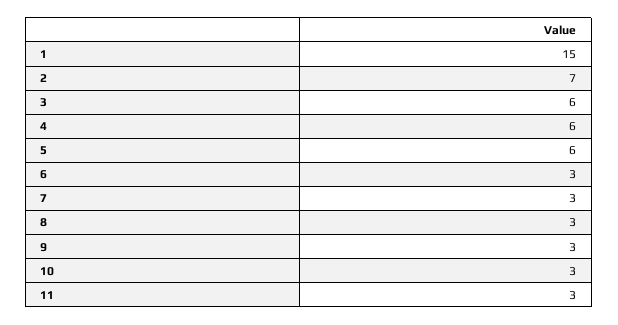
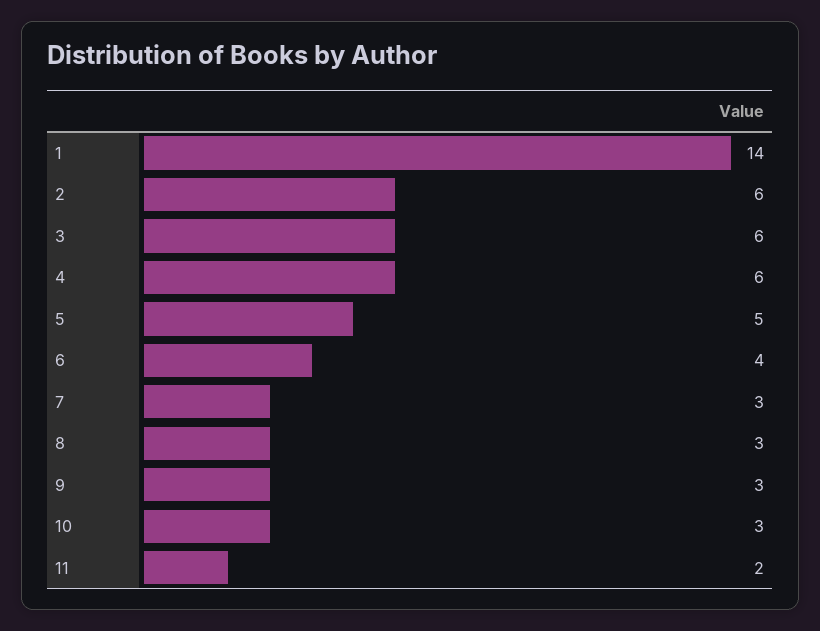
1: 15 -> 14
2: 7 -> 6
5: 6 -> 5
6: 3 -> 4
11: 3 -> 2

